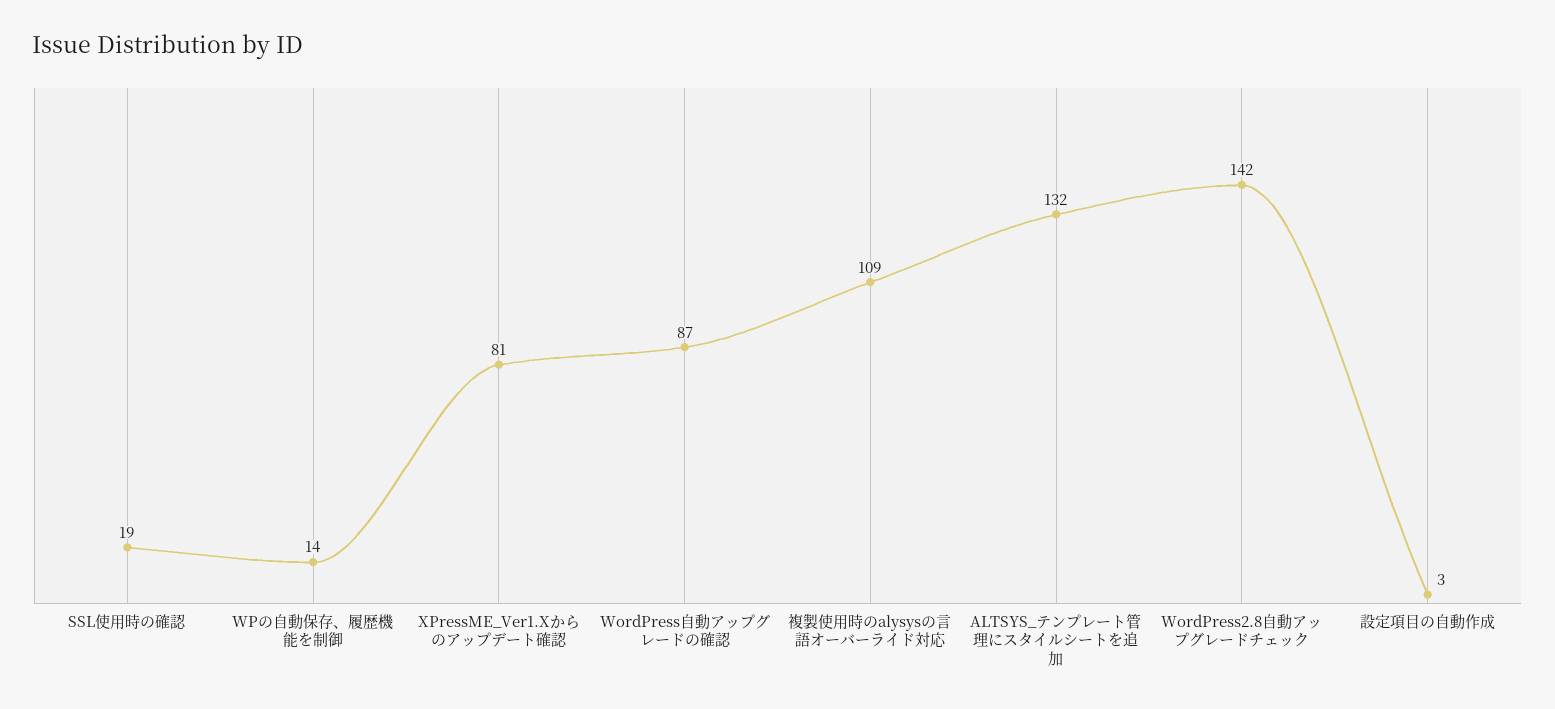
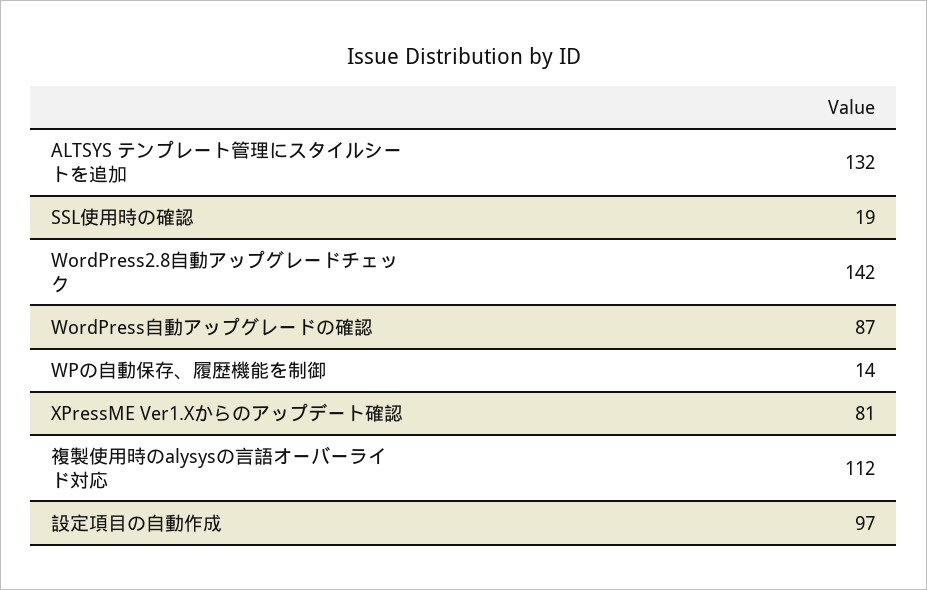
複製使用時のalysysの言語オーバーライド対応: 109 -> 112
設定項目の自動作成: 3 -> 97

